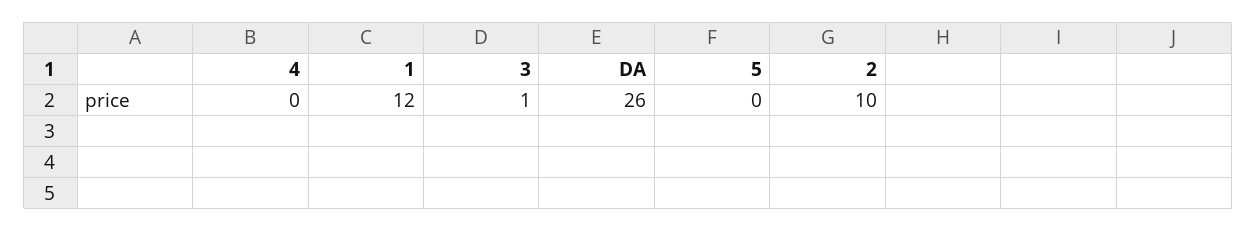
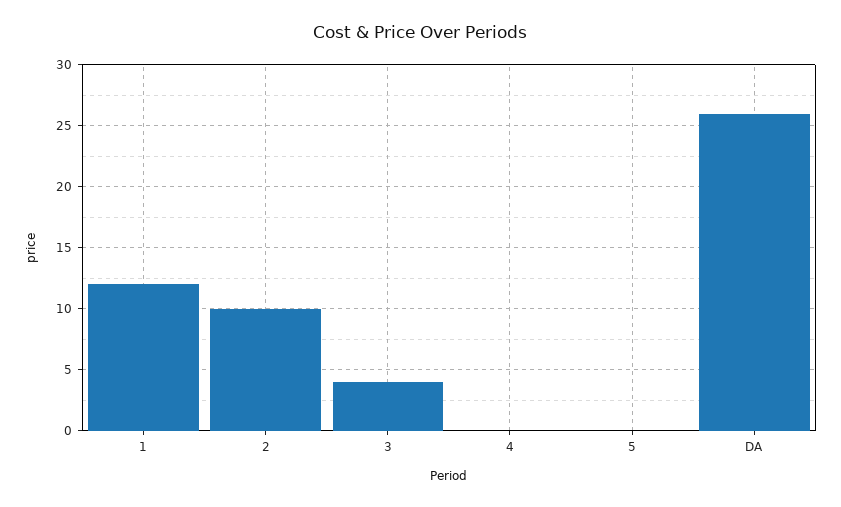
3: 1 -> 4

